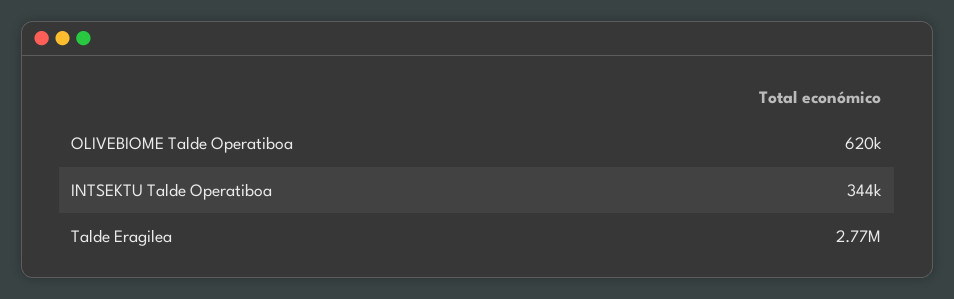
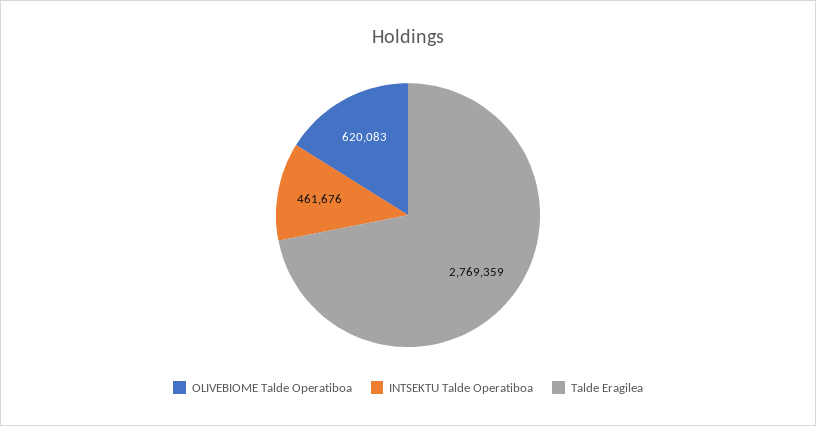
INTSEKTU Talde Operatiboa: 344000 -> 461676

